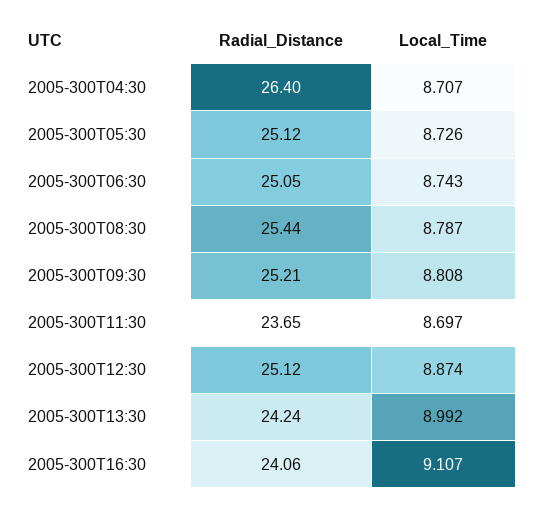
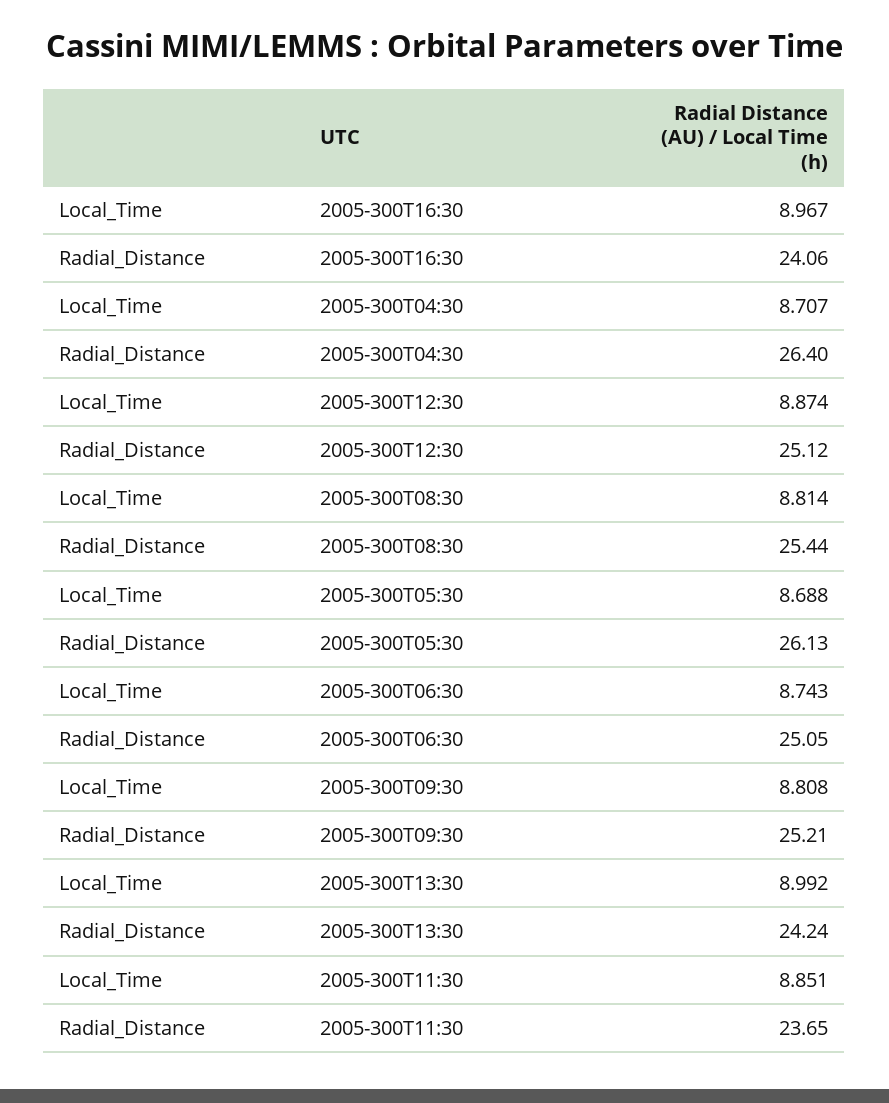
Radial_Distance, 2005-300T05:30: 25.12 -> 26.13
Local_Time, 2005-300T05:30: 8.726 -> 8.688
Local_Time, 2005-300T08:30: 8.787 -> 8.814
Local_Time, 2005-300T11:30: 8.697 -> 8.851
Local_Time, 2005-300T16:30: 9.107 -> 8.967

